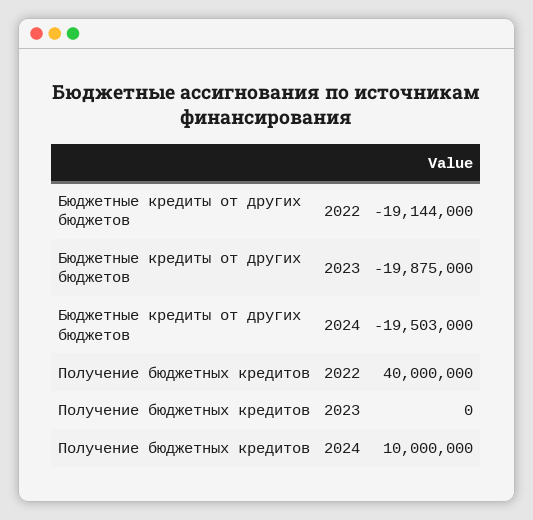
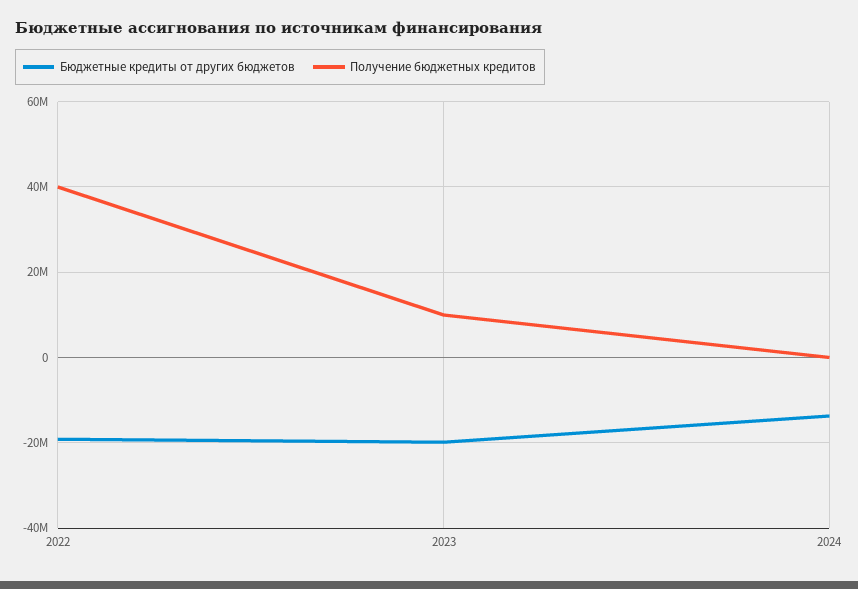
Бюджетные кредиты от других бюджетов, 2024: -19503000 -> -14000000
Получение бюджетных кредитов, 2023: 0 -> 10000000
Получение бюджетных кредитов, 2024: 10000000 -> 0

